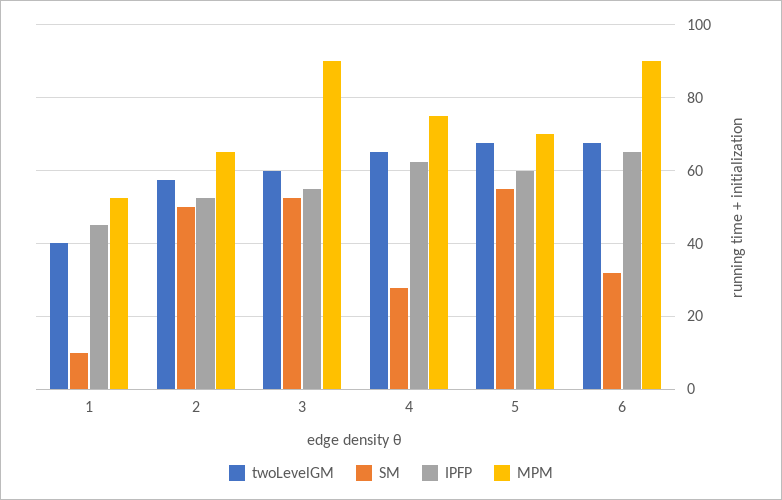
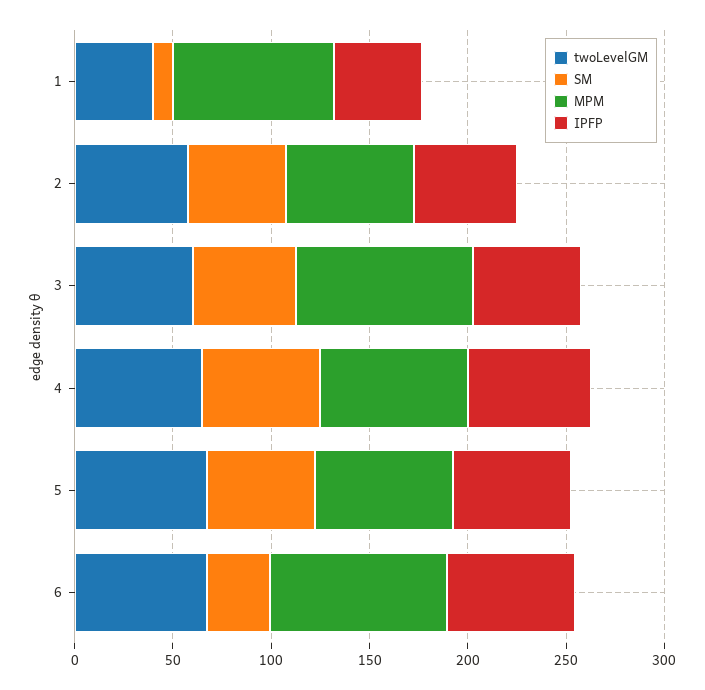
MPM, 1: 52 -> 80
SM, 4: 28 -> 60

